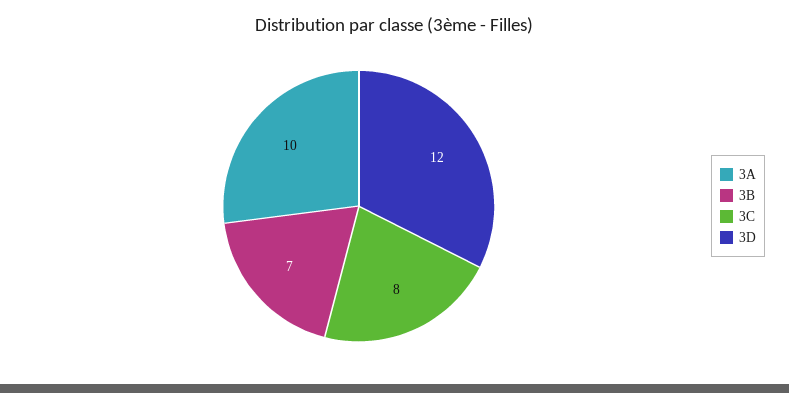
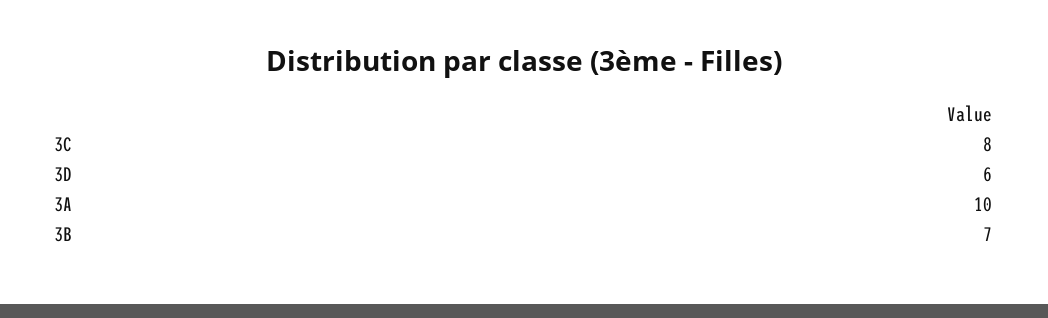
3D: 12 -> 6

